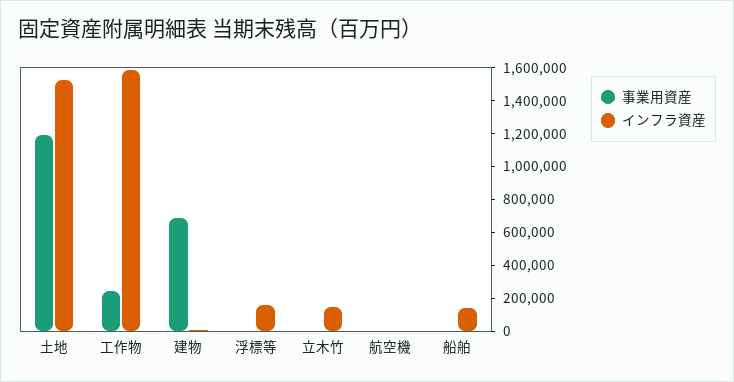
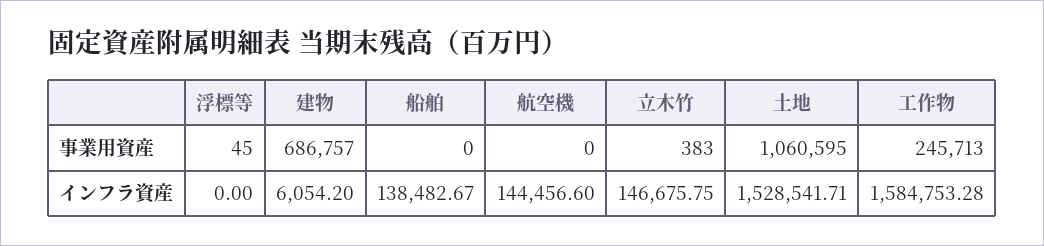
事業用資産, 土地: 1200000 -> 1060595
インフラ資産, 浮標等: 150000 -> 0
インフラ資産, 航空機: 0 -> 144456.6

